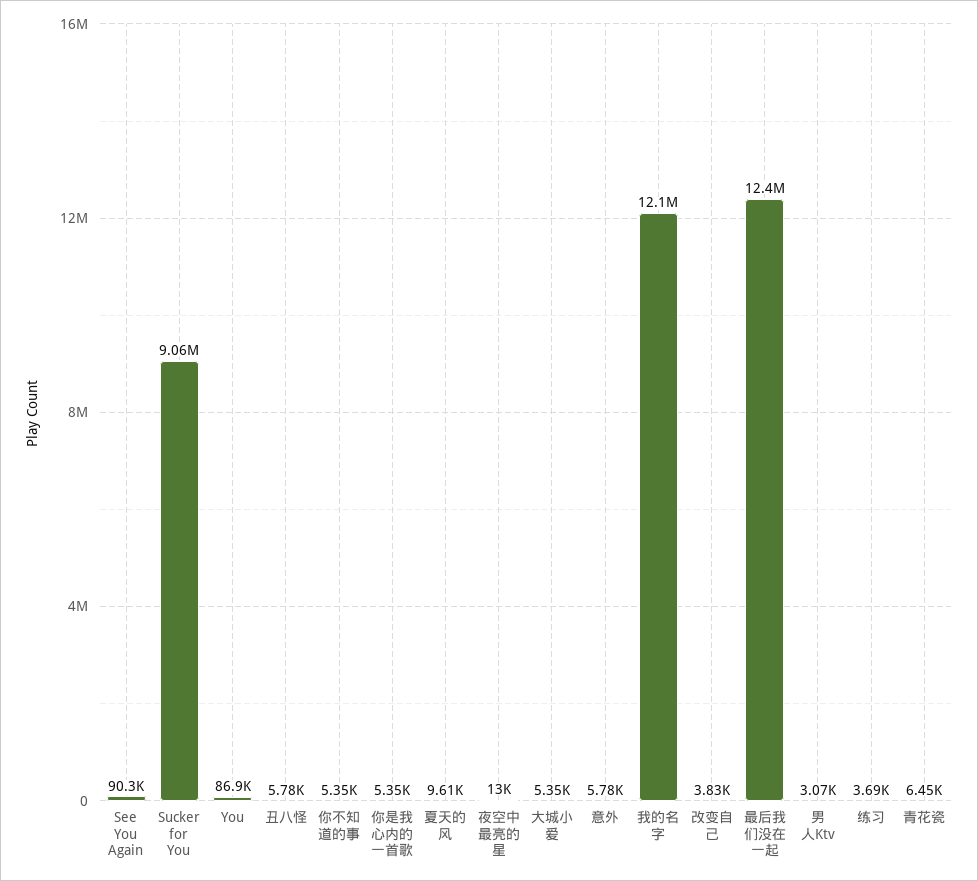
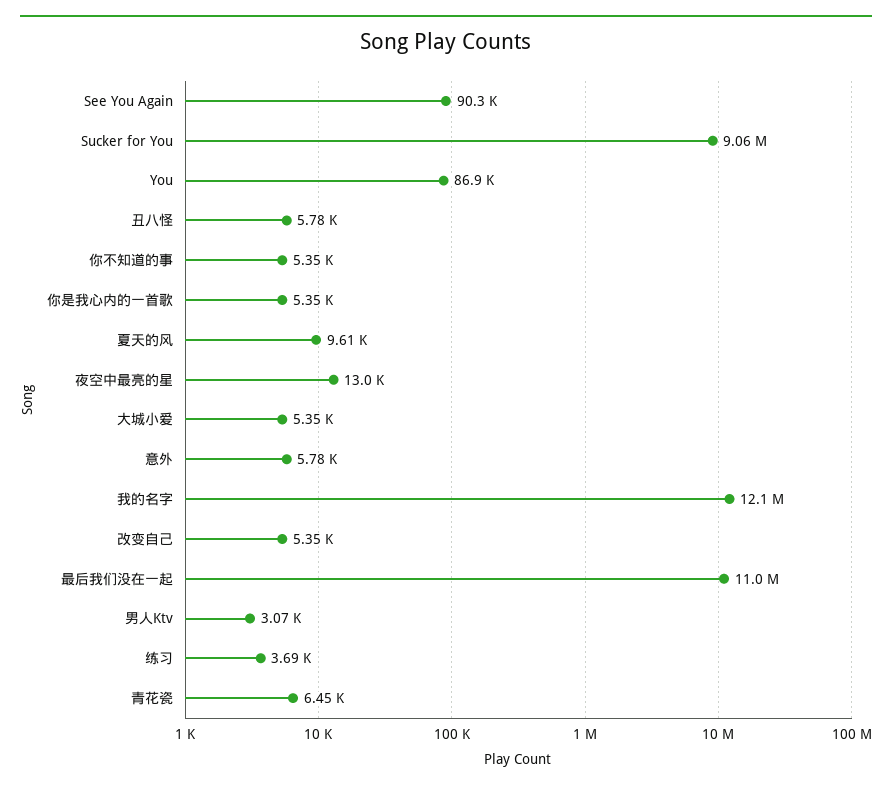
改变自己: 3830 -> 5350
最后我们没在一起: 12400000 -> 11000000

